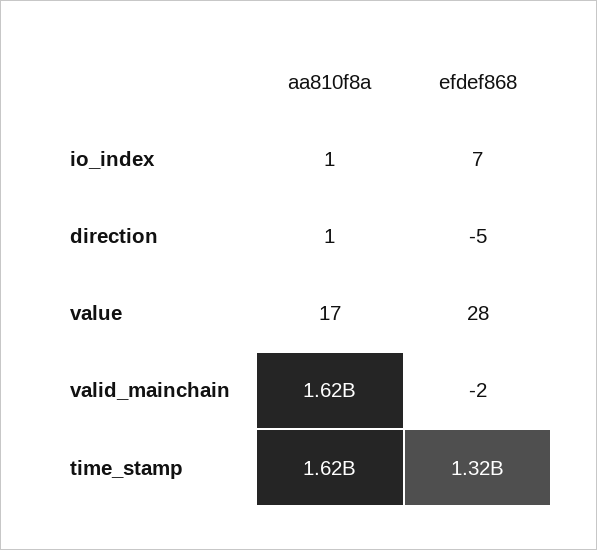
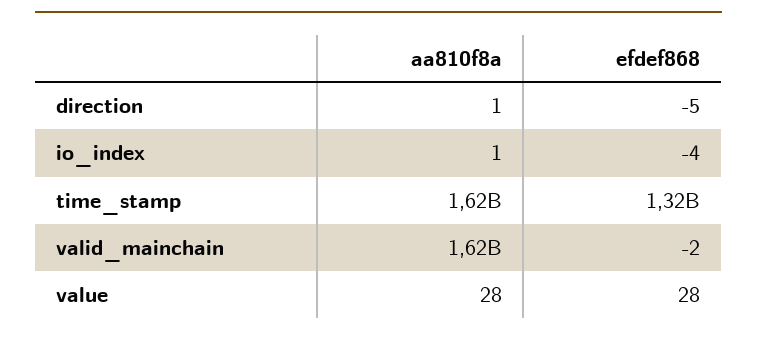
efdef868, io_index: 7 -> -4
aa810f8a, value: 17 -> 28

